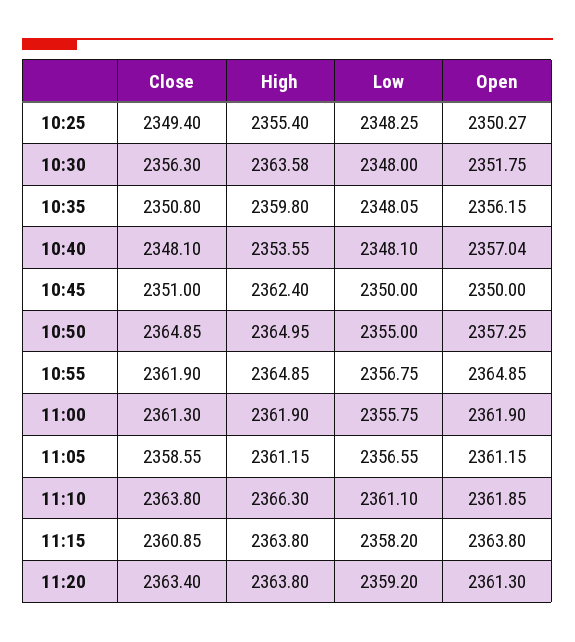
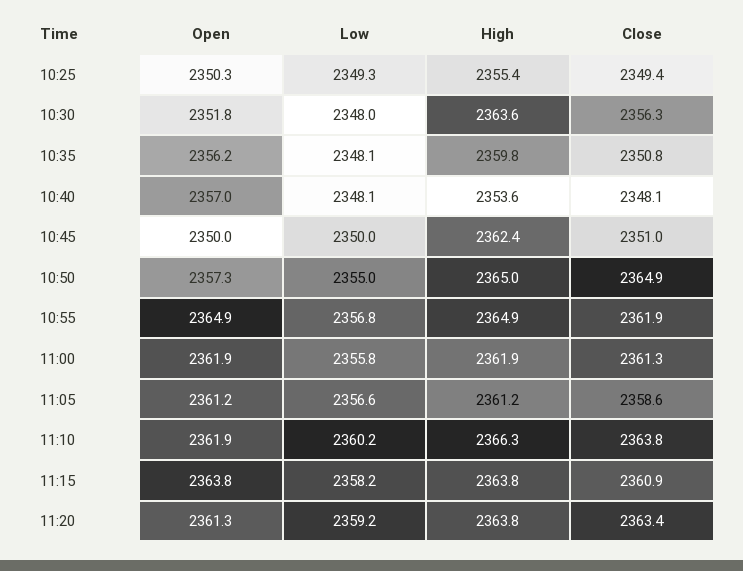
Low, 10:25: 2348.25 -> 2349.3
Low, 11:10: 2361.1 -> 2360.2

